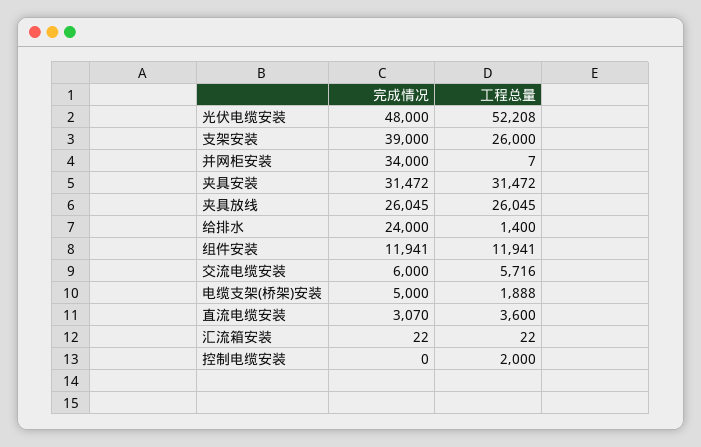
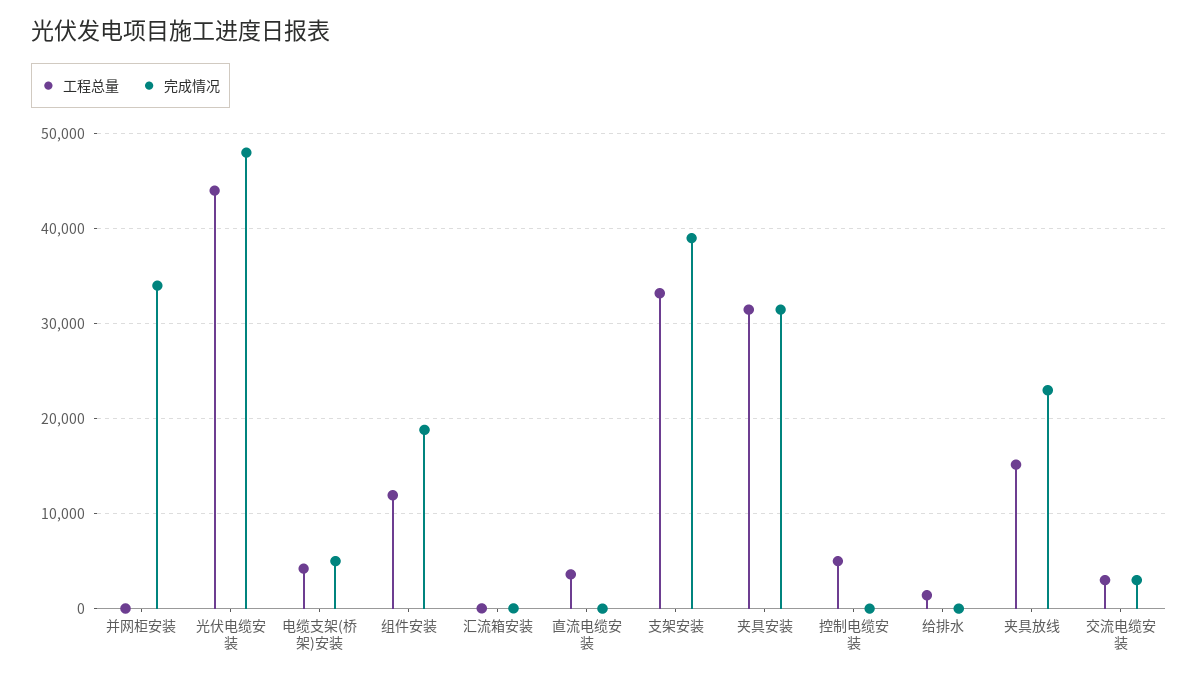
工程总量, 光伏电缆安装: 52208 -> 44000
工程总量, 支架安装: 26000 -> 33000
完成情况, 夹具放线: 26045 -> 23000
工程总量, 夹具放线: 26045 -> 15000
完成情况, 给排水: 24000 -> 0
完成情况, 组件安装: 11941 -> 19000
完成情况, 交流电缆安装: 6000 -> 3000
工程总量, 交流电缆安装: 5716 -> 3000
工程总量, 电缆支架(桥架)安装: 1888 -> 4000
完成情况, 直流电缆安装: 3070 -> 0
工程总量, 控制电缆安装: 2000 -> 5000

